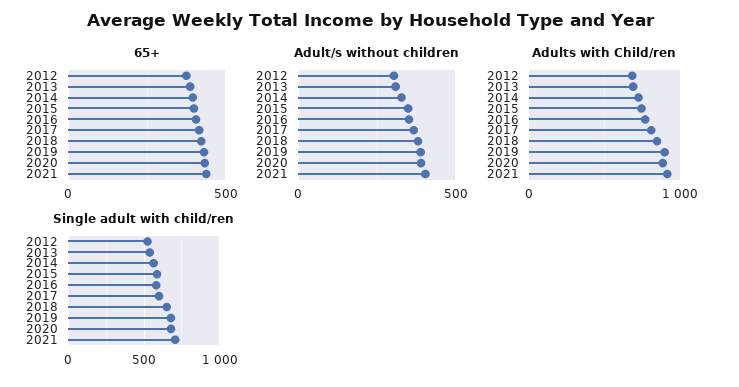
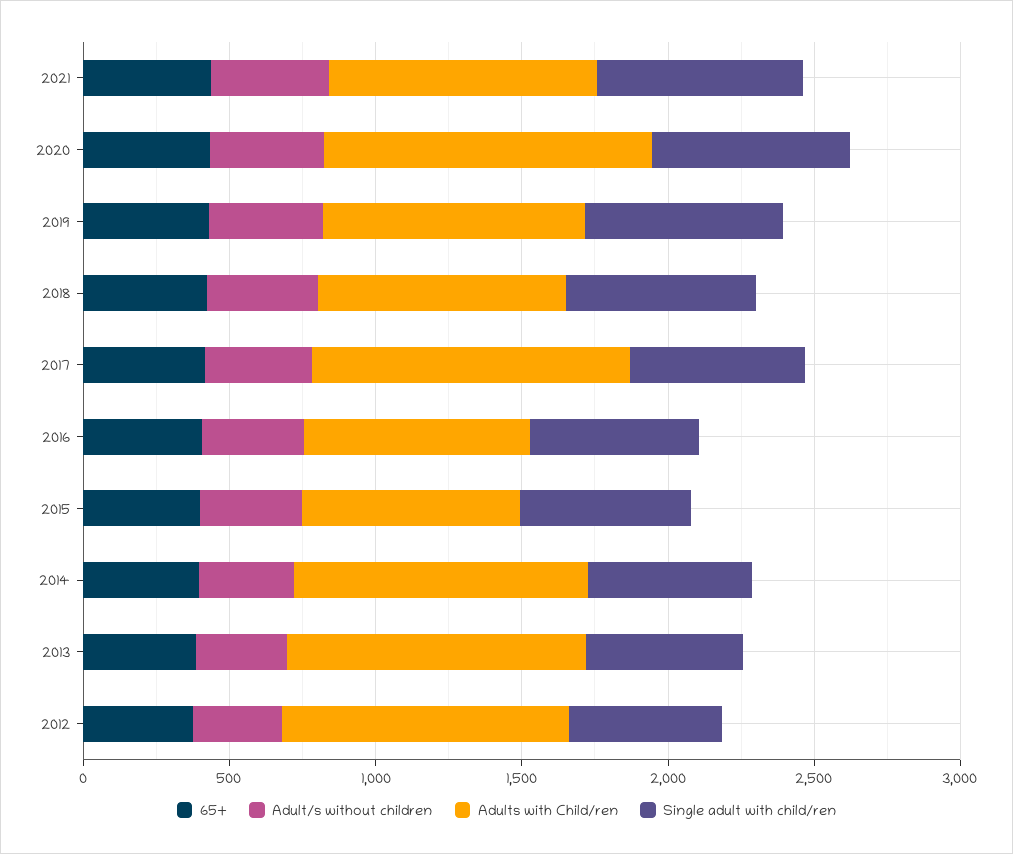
Adults with Child/ren, 2012: 700 -> 1000
Adults with Child/ren, 2013: 700 -> 1000
Adults with Child/ren, 2014: 700 -> 1000
Adults with Child/ren, 2017: 800 -> 1100
Adults with Child/ren, 2020: 900 -> 1100

